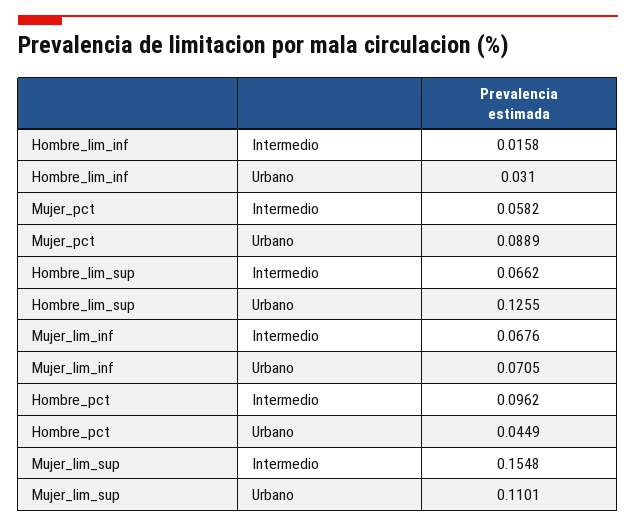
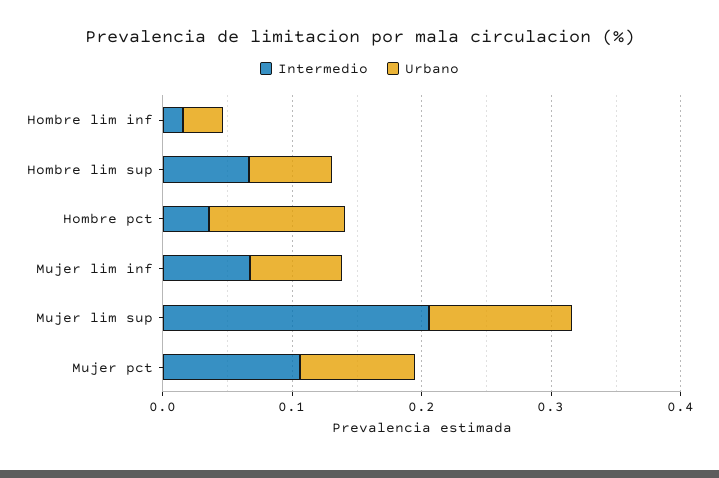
Intermedio, Mujer_pct: 0.0582 -> 0.1
Urbano, Hombre_lim_sup: 0.1255 -> 0.06
Intermedio, Hombre_pct: 0.0962 -> 0.04
Urbano, Hombre_pct: 0.0449 -> 0.1
Intermedio, Mujer_lim_sup: 0.1548 -> 0.2

